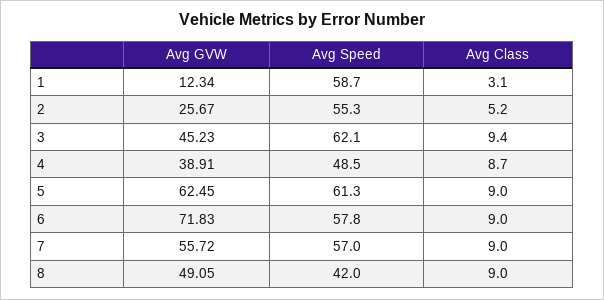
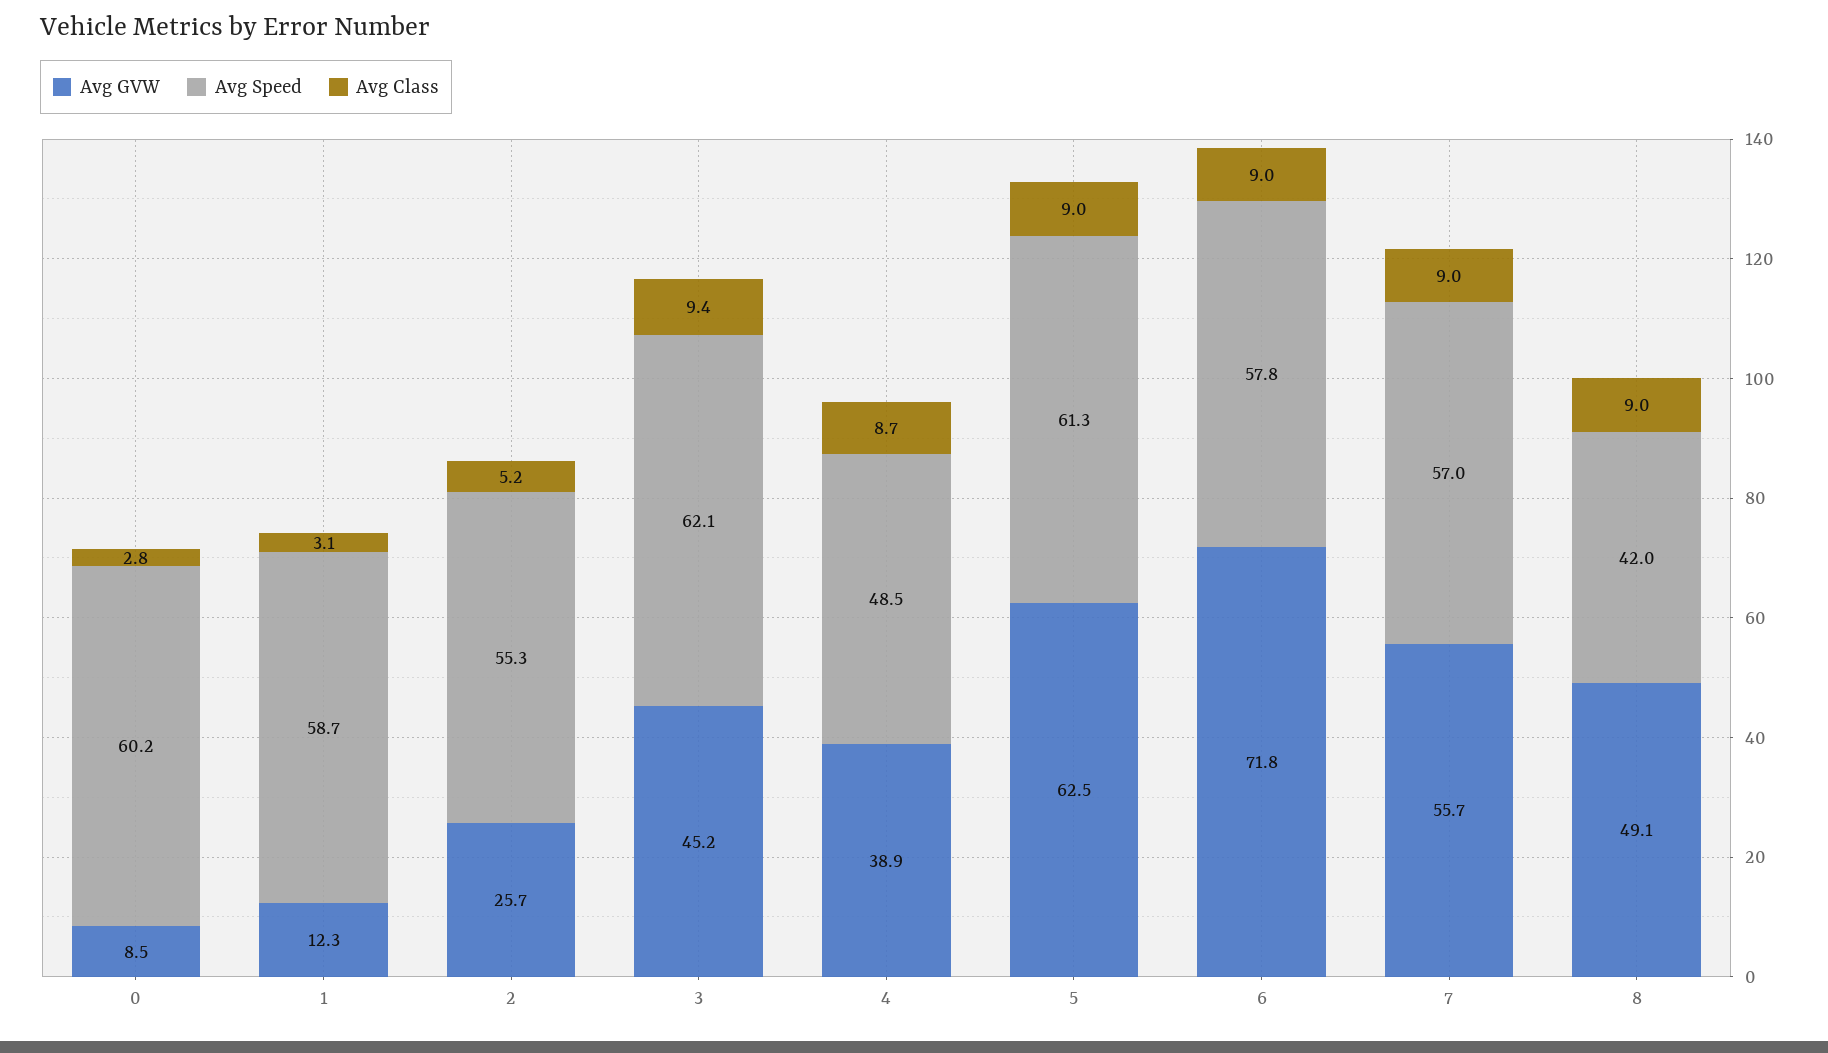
Avg GVW, 0: none -> 8.5
Avg Speed, 0: none -> 60.2
Avg Class, 0: none -> 2.8

